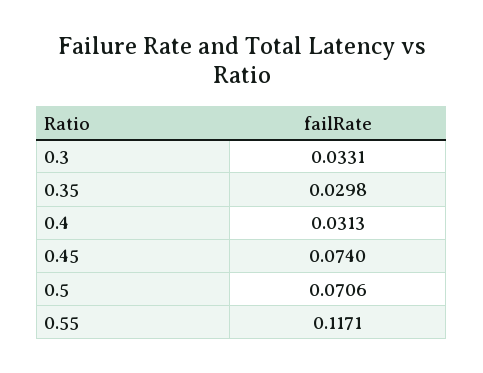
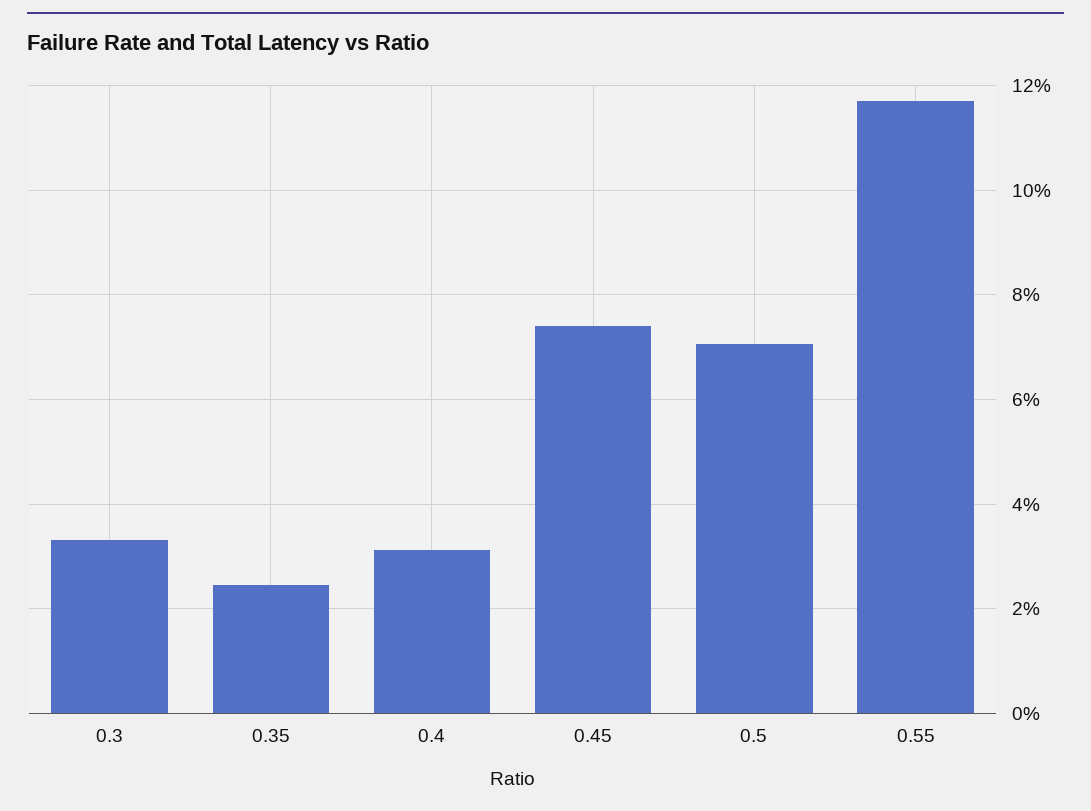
0.35: 0.0298 -> 0.024

